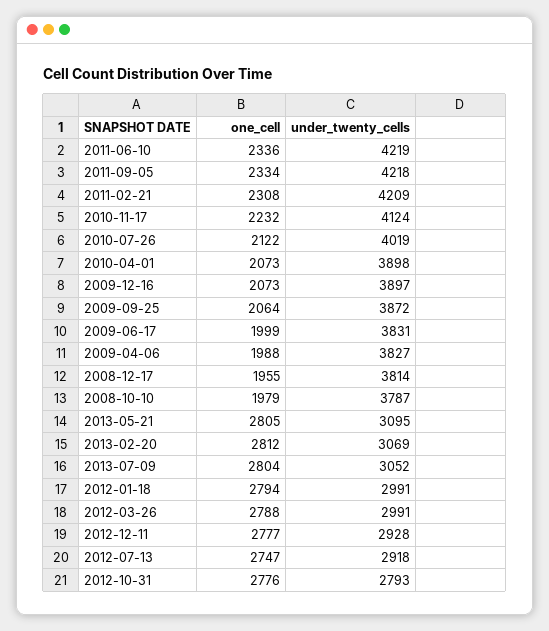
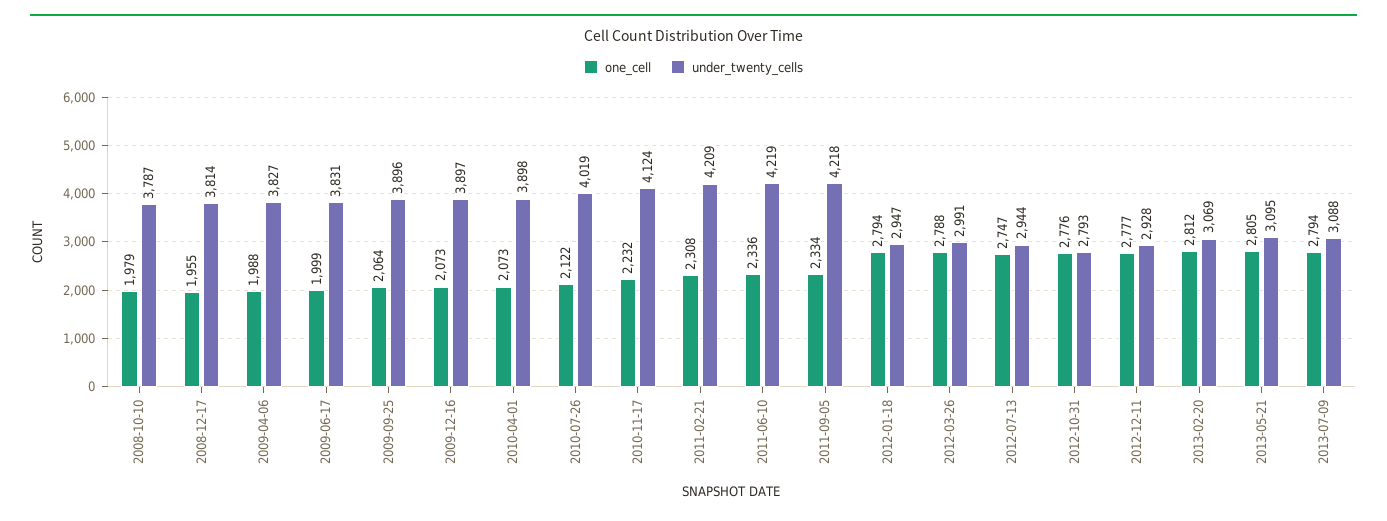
under_twenty_cells, 2009-09-25: 3872 -> 3896
one_cell, 2013-07-09: 2804 -> 2794
under_twenty_cells, 2013-07-09: 3052 -> 3088
under_twenty_cells, 2012-01-18: 2991 -> 2947
under_twenty_cells, 2012-07-13: 2918 -> 2944

